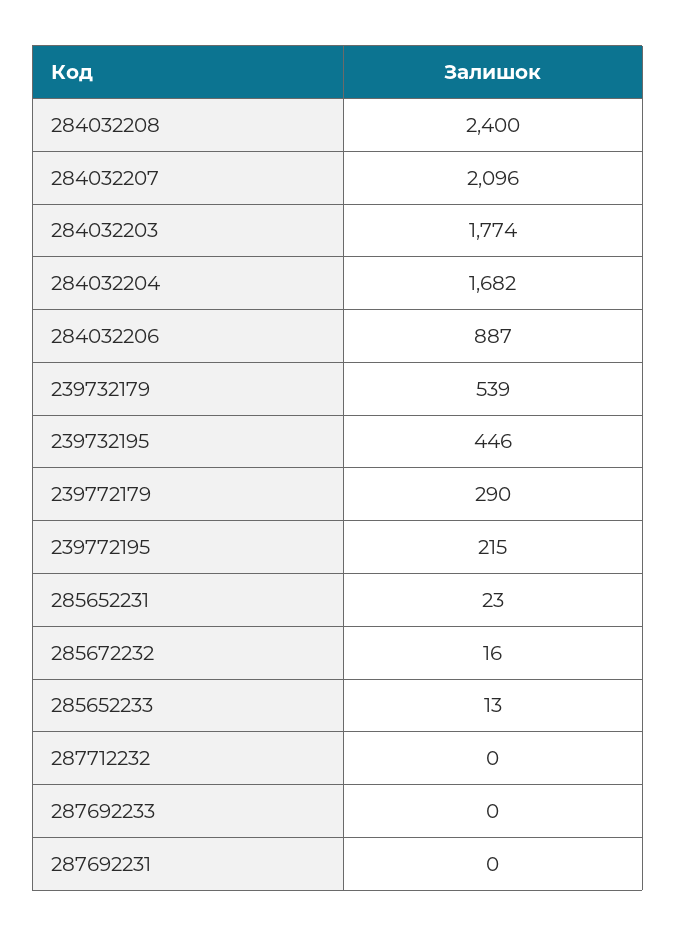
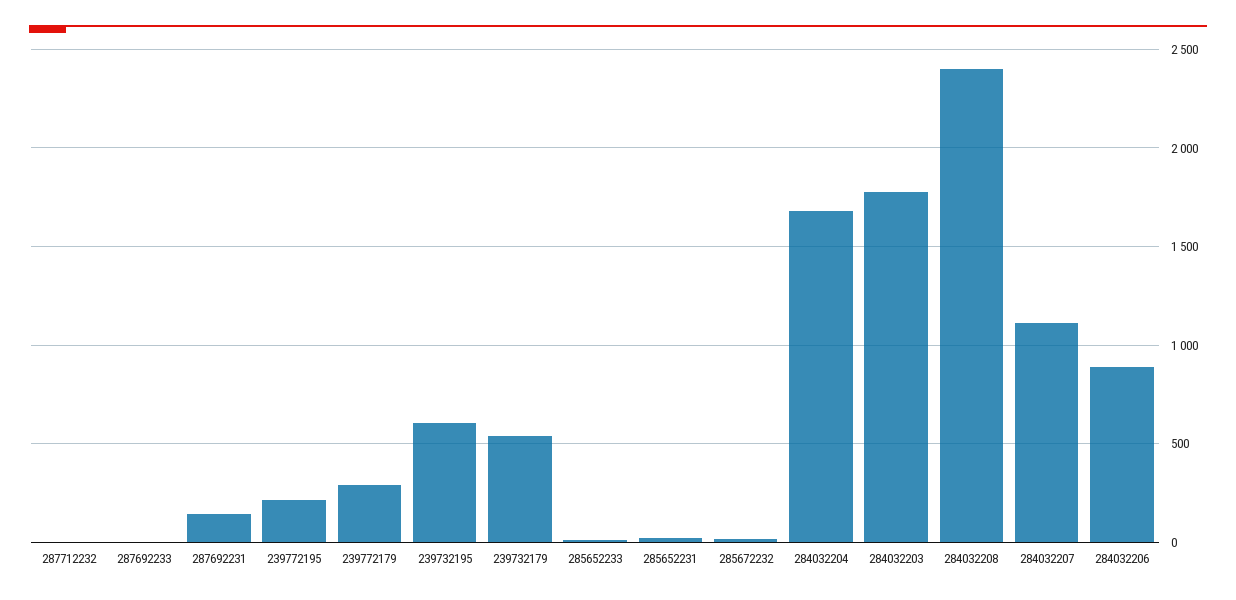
284032207: 2096 -> 1100
239732195: 446 -> 600
287692231: 0 -> 150

